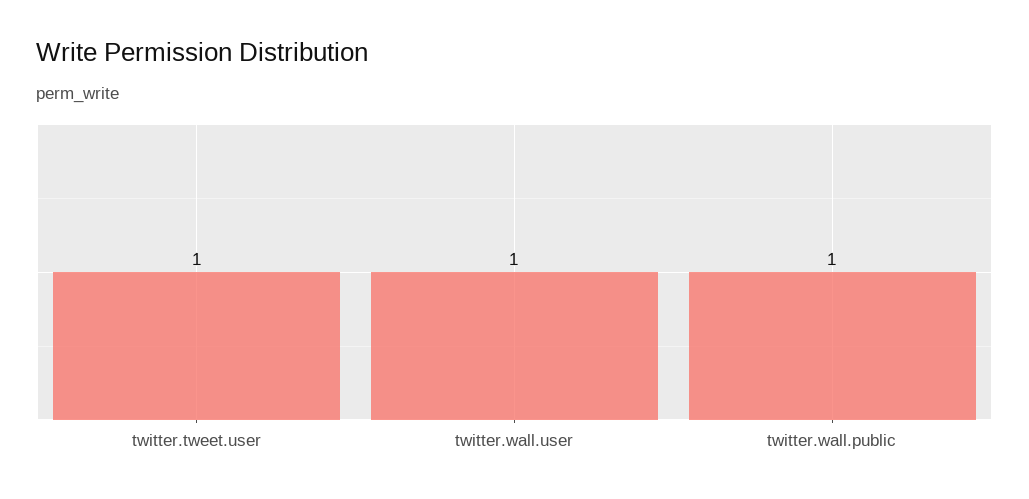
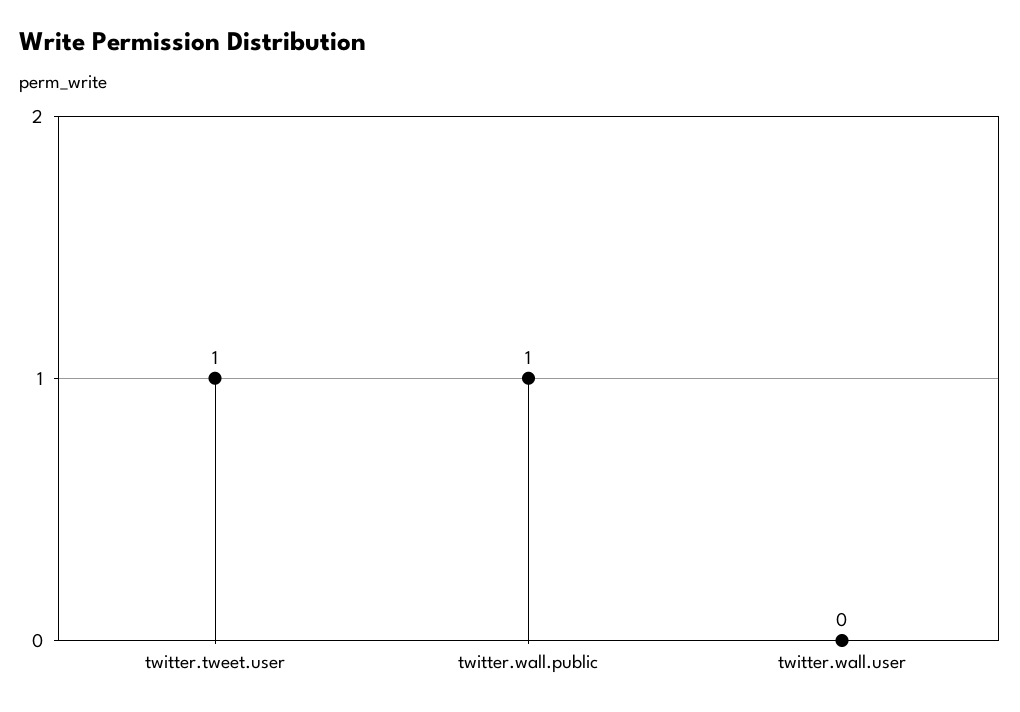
twitter.wall.user: 1 -> 0

